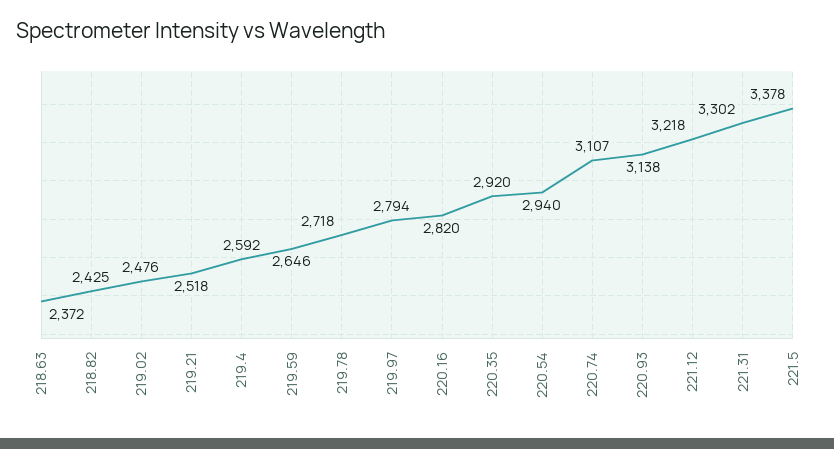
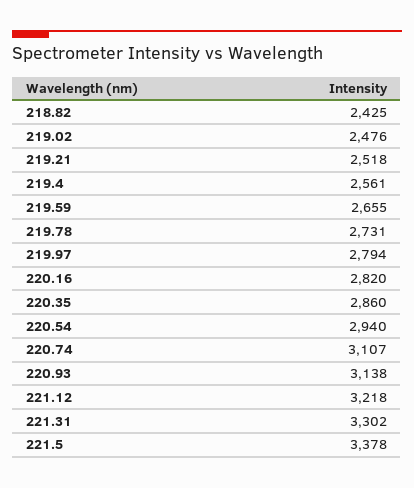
218.63: 2372 -> none
219.4: 2592 -> 2561
219.59: 2646 -> 2655
219.78: 2718 -> 2731
220.35: 2920 -> 2860

